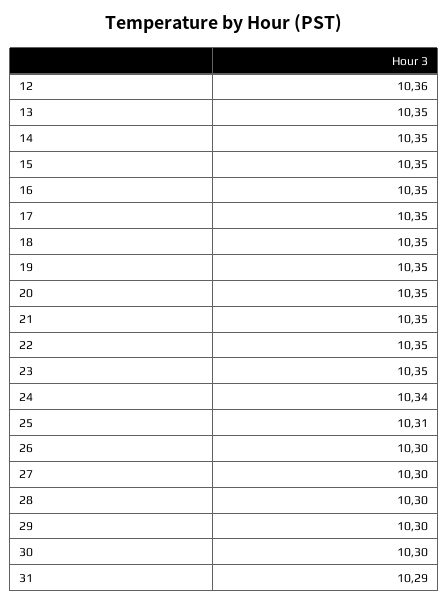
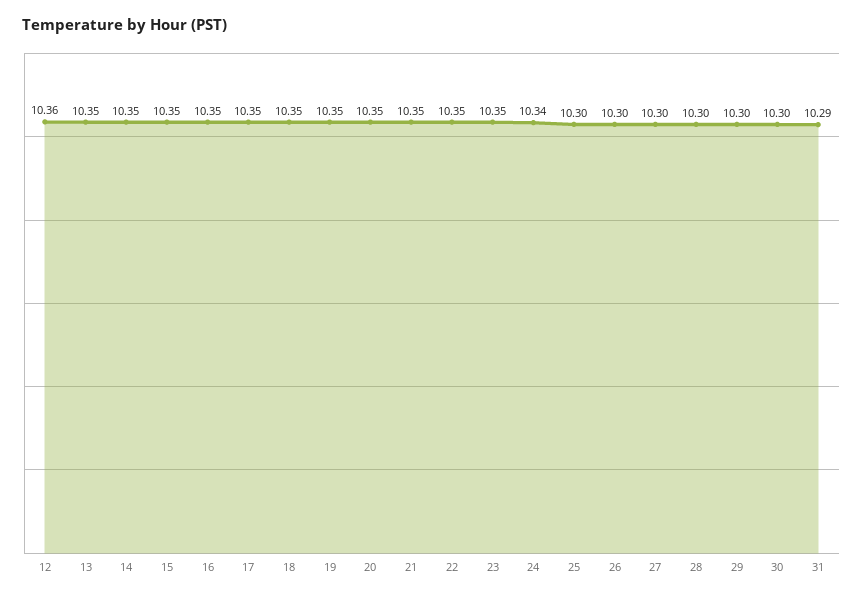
25: 10.31 -> 10.3

